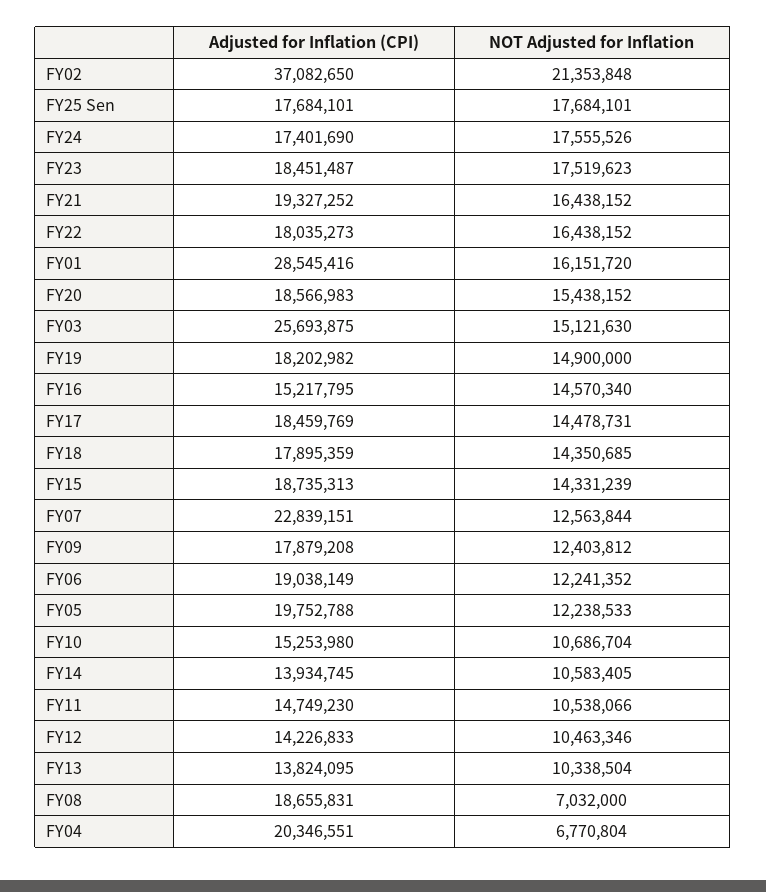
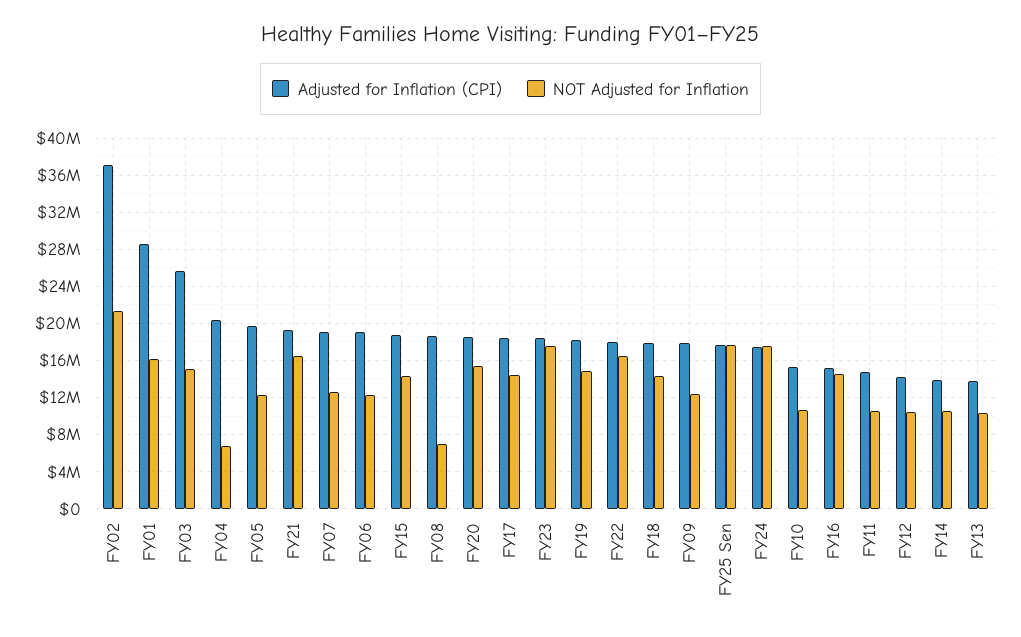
Adjusted for Inflation (CPI), FY07: 22839151 -> 19000000

